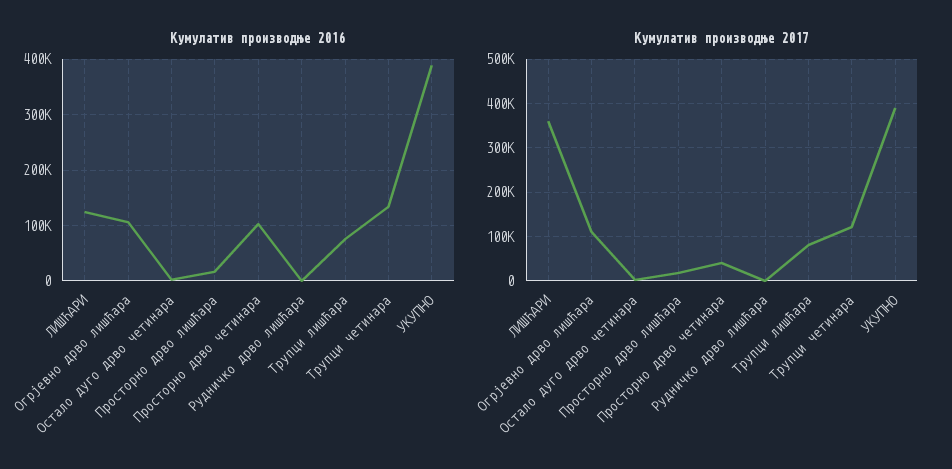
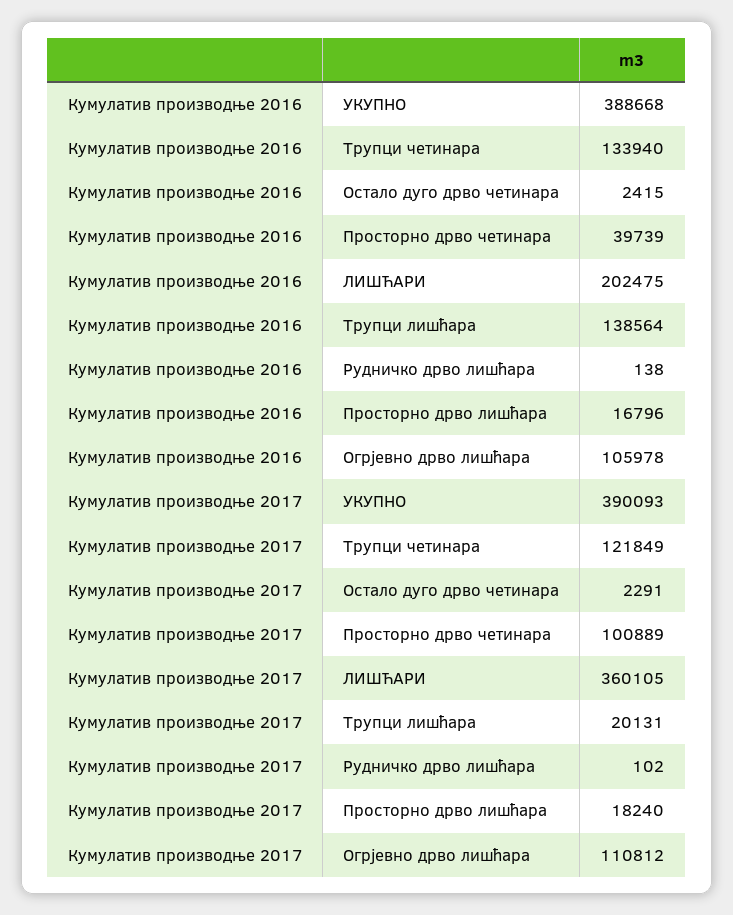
Кумулатив производње 2016, ЛИШЋАРИ: 120000 -> 202475
Кумулатив производње 2016, Просторно дрво четинара: 100000 -> 39739
Кумулатив производње 2016, Трупци лишћара: 80000 -> 138564
Кумулатив производње 2017, Просторно дрво четинара: 40000 -> 100889
Кумулатив производње 2017, Трупци лишћара: 80000 -> 20131

